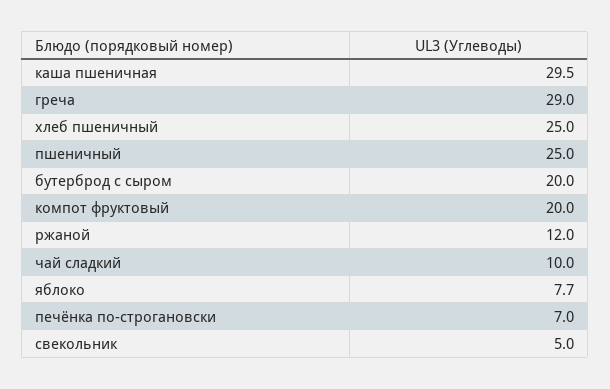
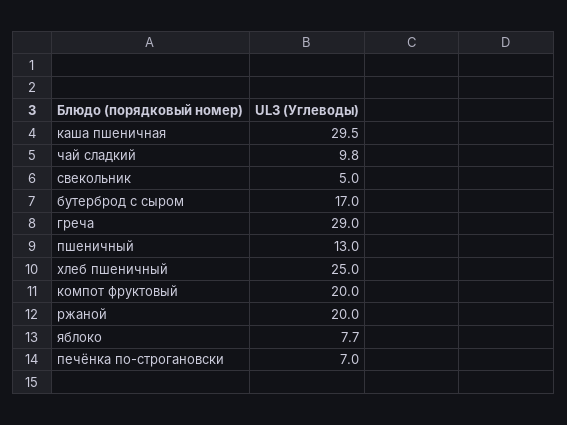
пшеничный: 25 -> 13
бутерброд с сыром: 20 -> 17
ржаной: 12 -> 20
чай сладкий: 10 -> 9.8

